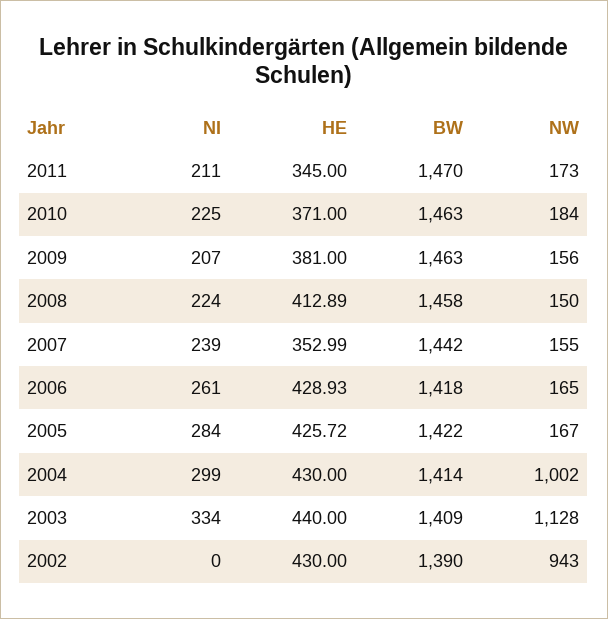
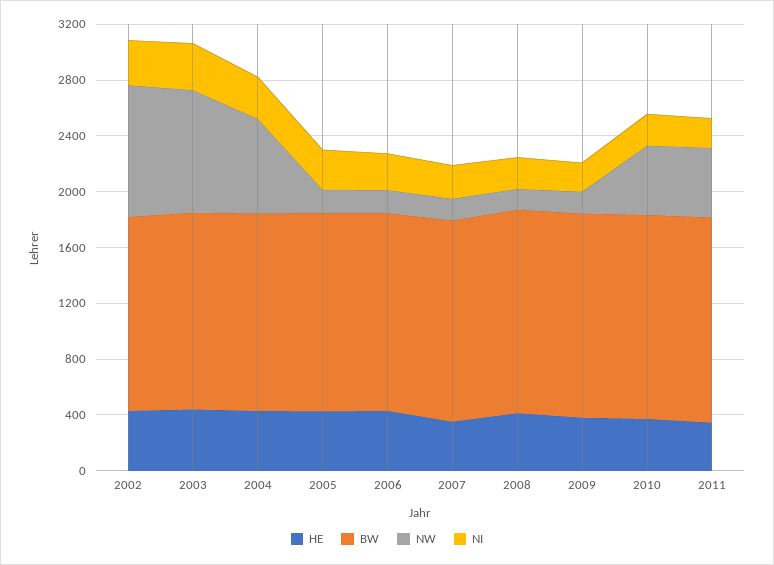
NW, 2011: 173 -> 500
NW, 2010: 184 -> 500
NW, 2004: 1002 -> 700
NW, 2003: 1128 -> 900
NI, 2002: 0 -> 300

